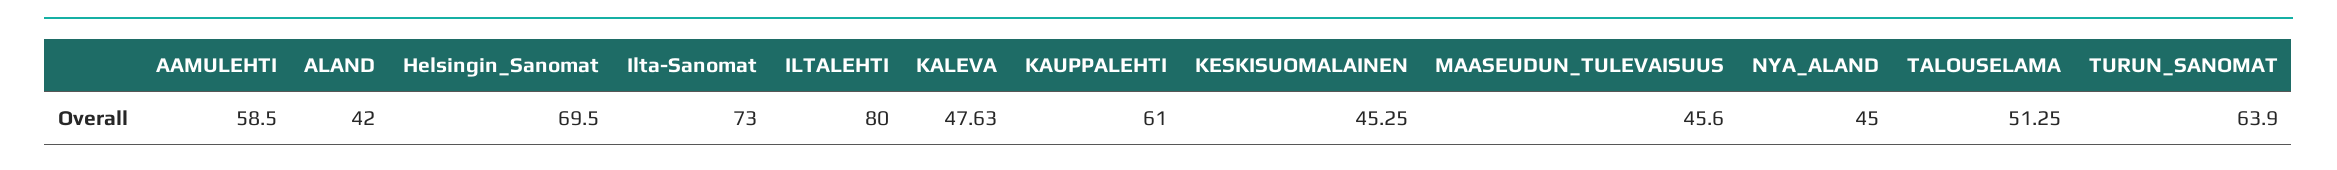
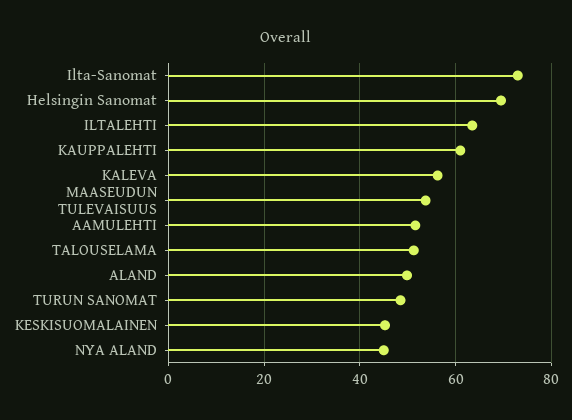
AAMULEHTI: 58.5 -> 52
ALAND: 42 -> 50
ILTALEHTI: 80 -> 64
KALEVA: 47.63 -> 56
MAASEUDUN_TULEVAISUUS: 45.6 -> 54
TURUN_SANOMAT: 63.9 -> 48

